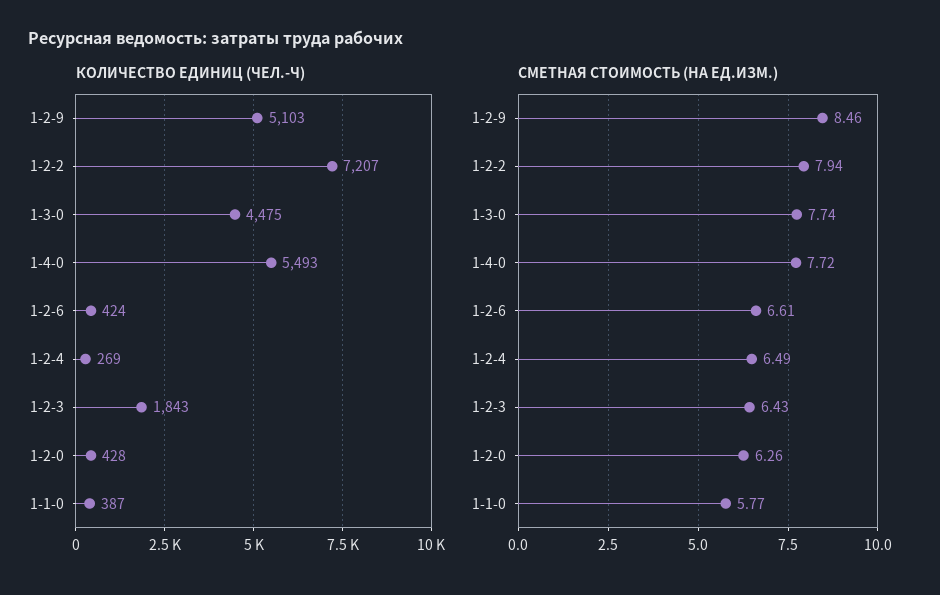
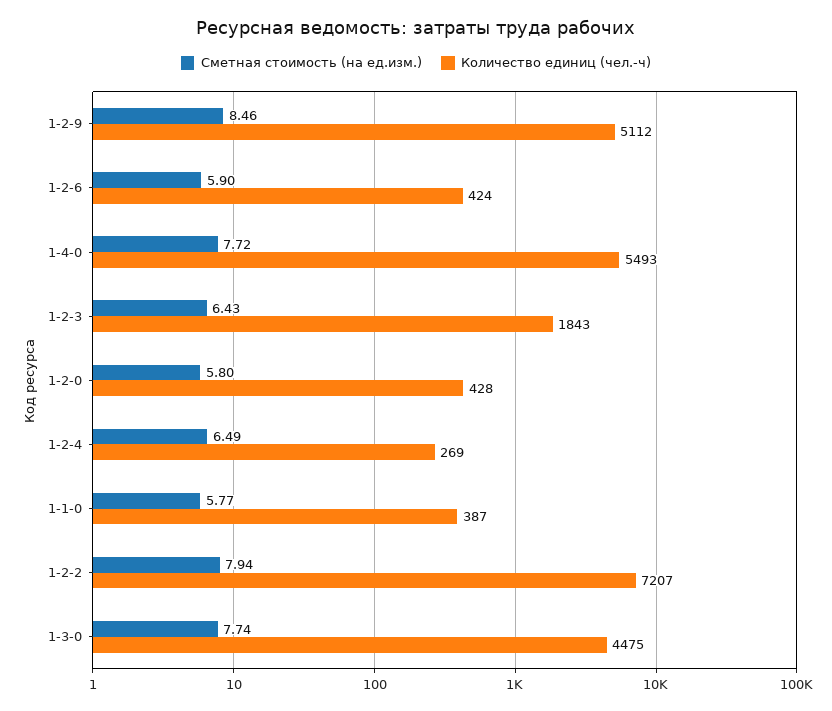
КОЛИЧЕСТВО ЕДИНИЦ (ЧЕЛ.-Ч), 1-2-9: 5103 -> 5112
СМЕТНАЯ СТОИМОСТЬ (НА ЕД.ИЗМ.), 1-2-6: 6.61 -> 5.9
СМЕТНАЯ СТОИМОСТЬ (НА ЕД.ИЗМ.), 1-2-0: 6.26 -> 5.8

